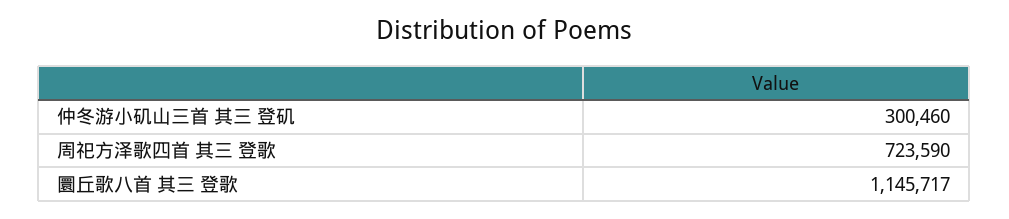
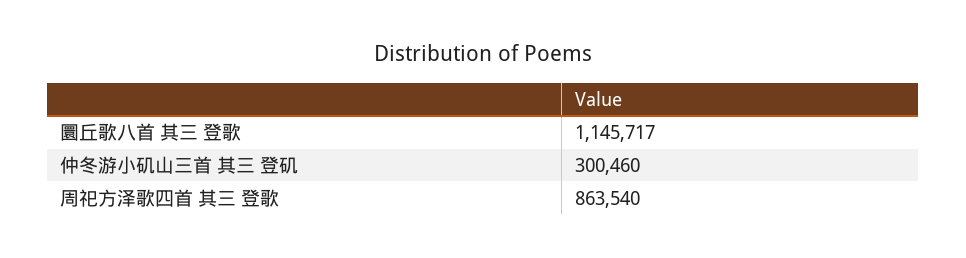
周祀方泽歌四首 其三 登歌: 723590 -> 863540

